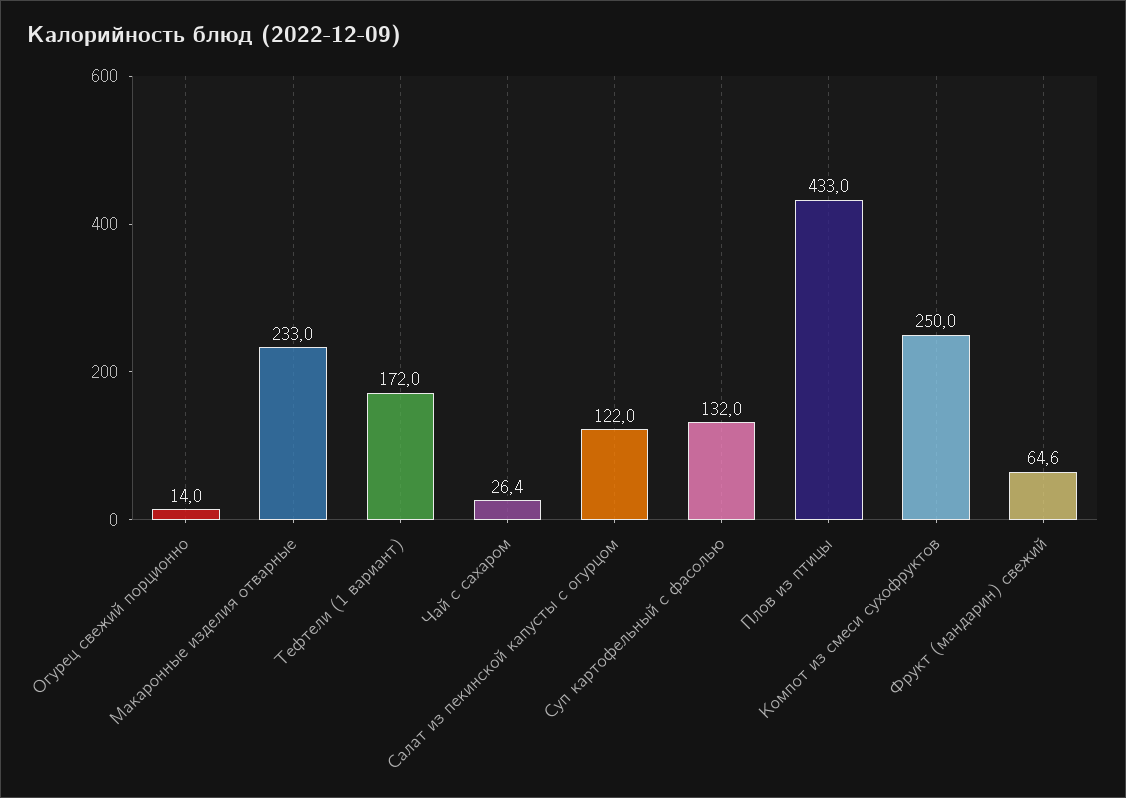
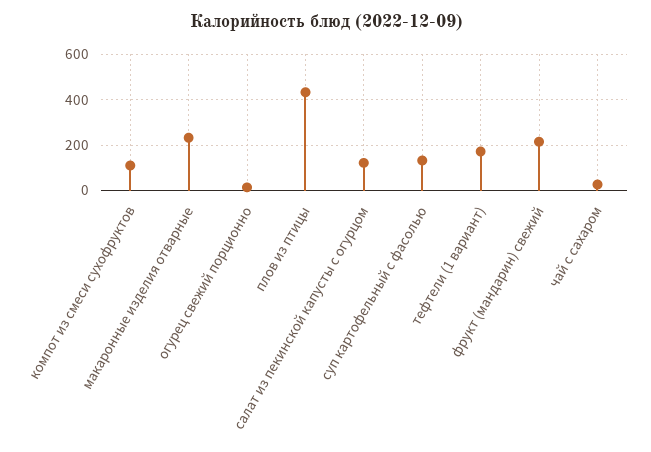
Компот из смеси сухофруктов: 250 -> 100
Фрукт (мандарин) свежий: 64.6 -> 200

